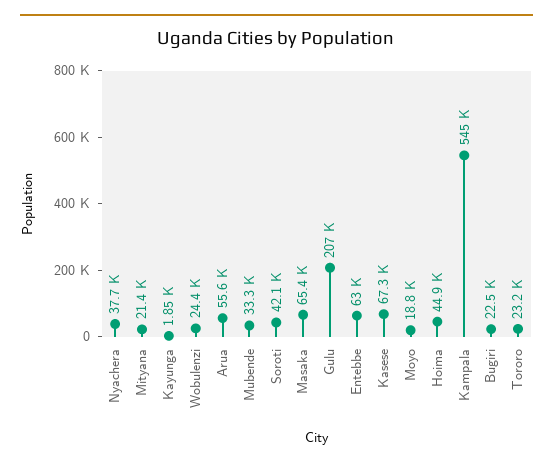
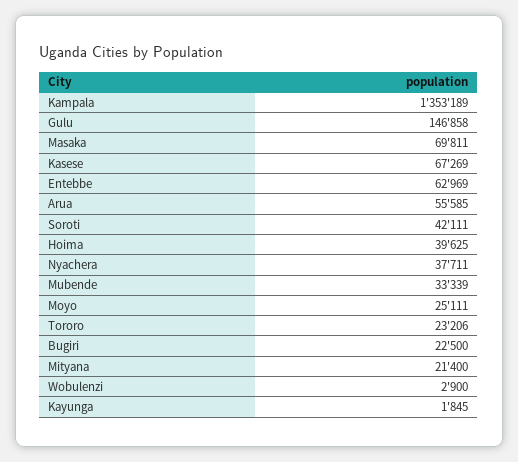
Wobulenzi: 24400 -> 2900
Masaka: 65400 -> 69811
Gulu: 207000 -> 146858
Moyo: 18800 -> 25111
Hoima: 44900 -> 39625
Kampala: 545000 -> 1353189

